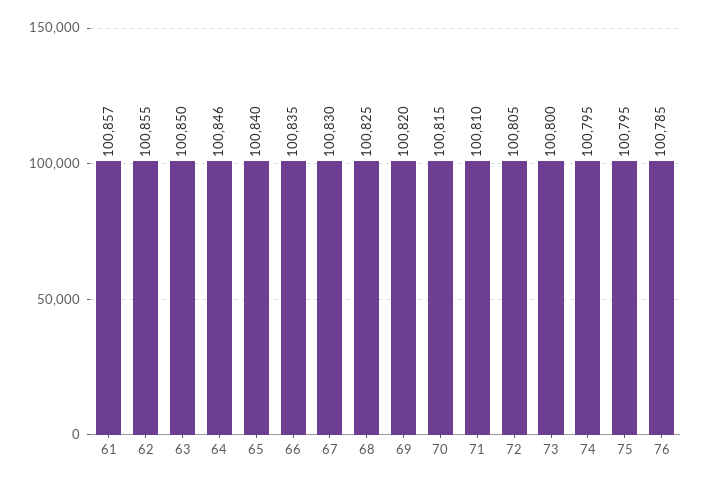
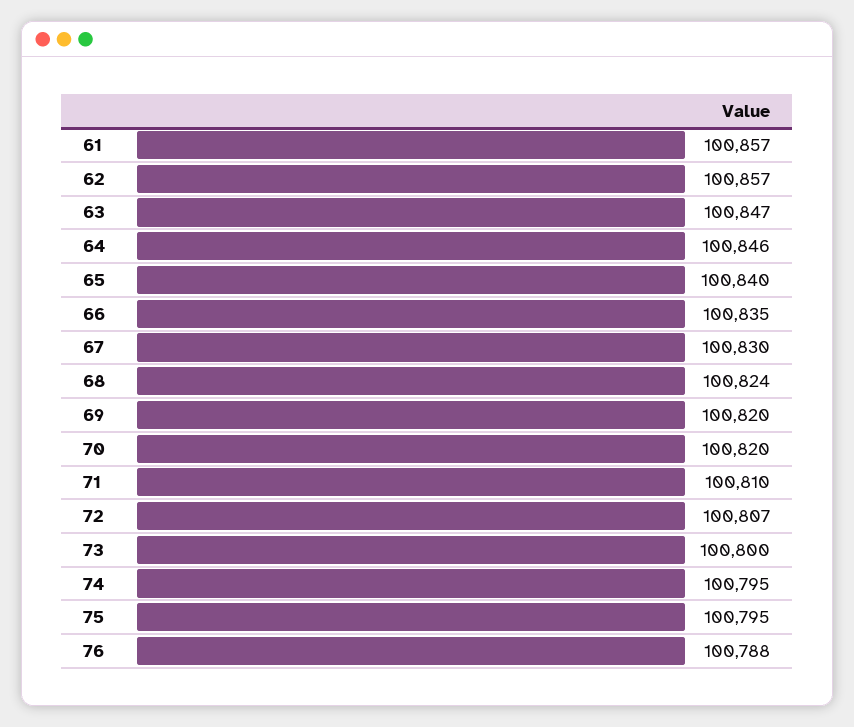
62: 100855 -> 100857
63: 100850 -> 100847
68: 100825 -> 100824
70: 100815 -> 100820
72: 100805 -> 100807
76: 100785 -> 100788

